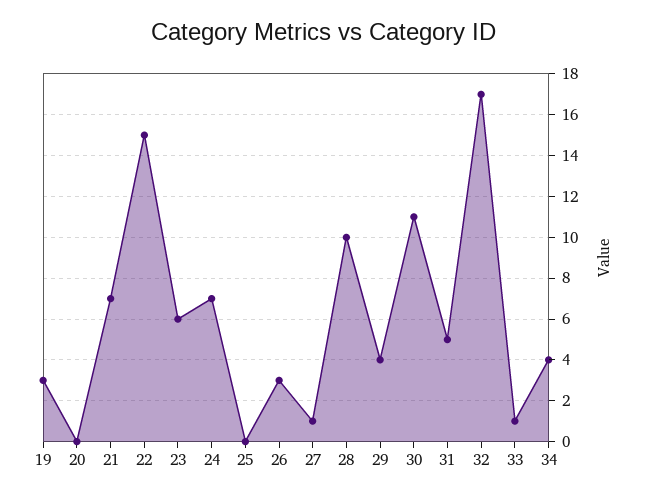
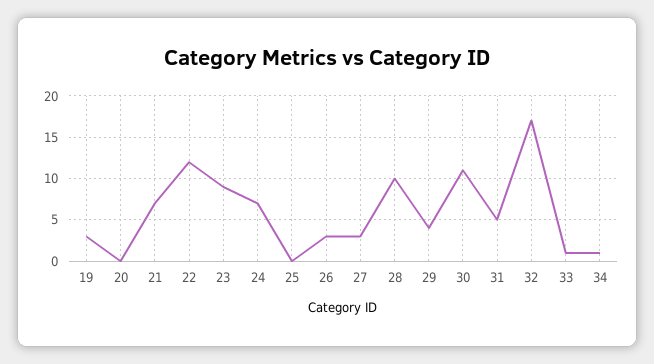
22: 15 -> 12
23: 6 -> 9
27: 1 -> 3
34: 4 -> 1

